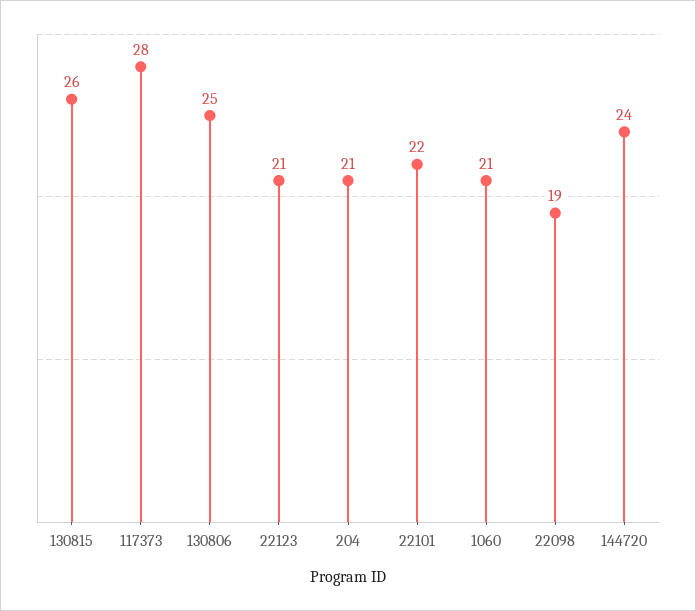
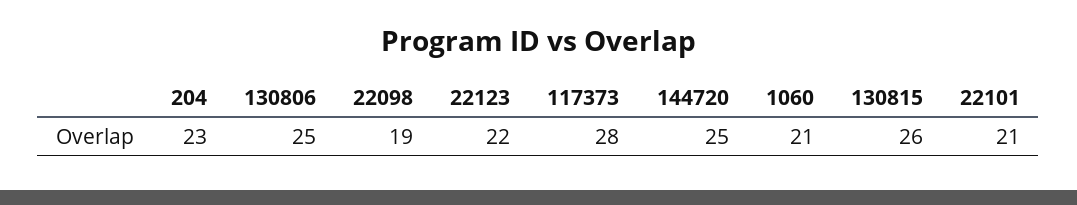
22123: 21 -> 22
204: 21 -> 23
22101: 22 -> 21
144720: 24 -> 25

